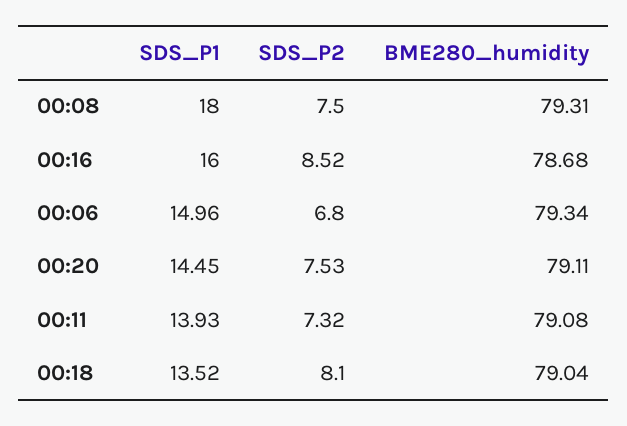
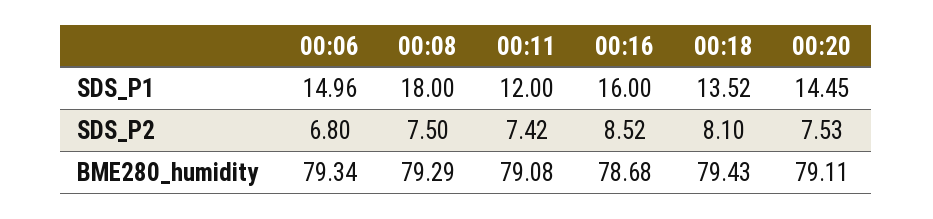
BME280_humidity, 00:08: 79.31 -> 79.29
SDS_P1, 00:11: 13.93 -> 12
SDS_P2, 00:11: 7.32 -> 7.42
BME280_humidity, 00:18: 79.04 -> 79.43

